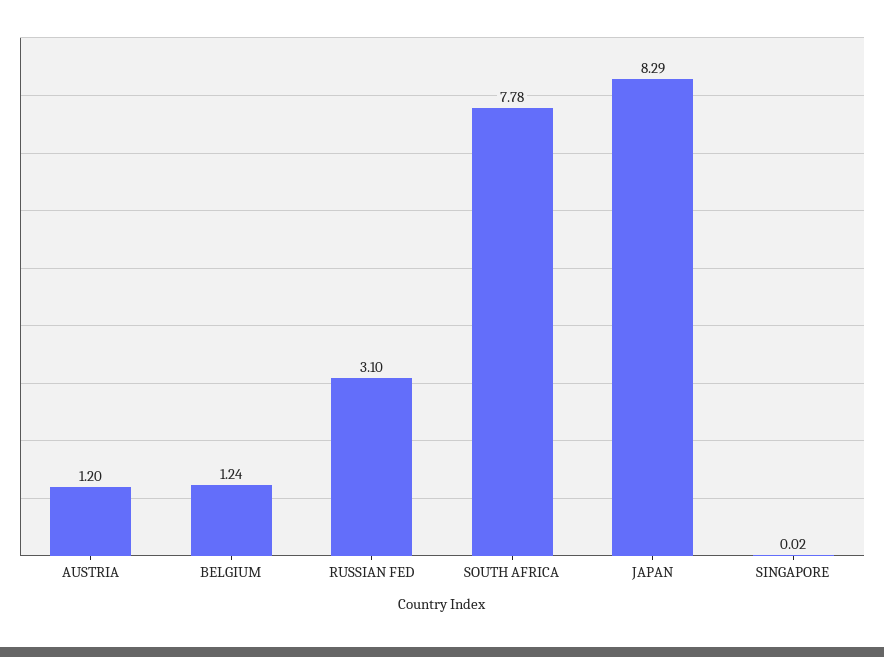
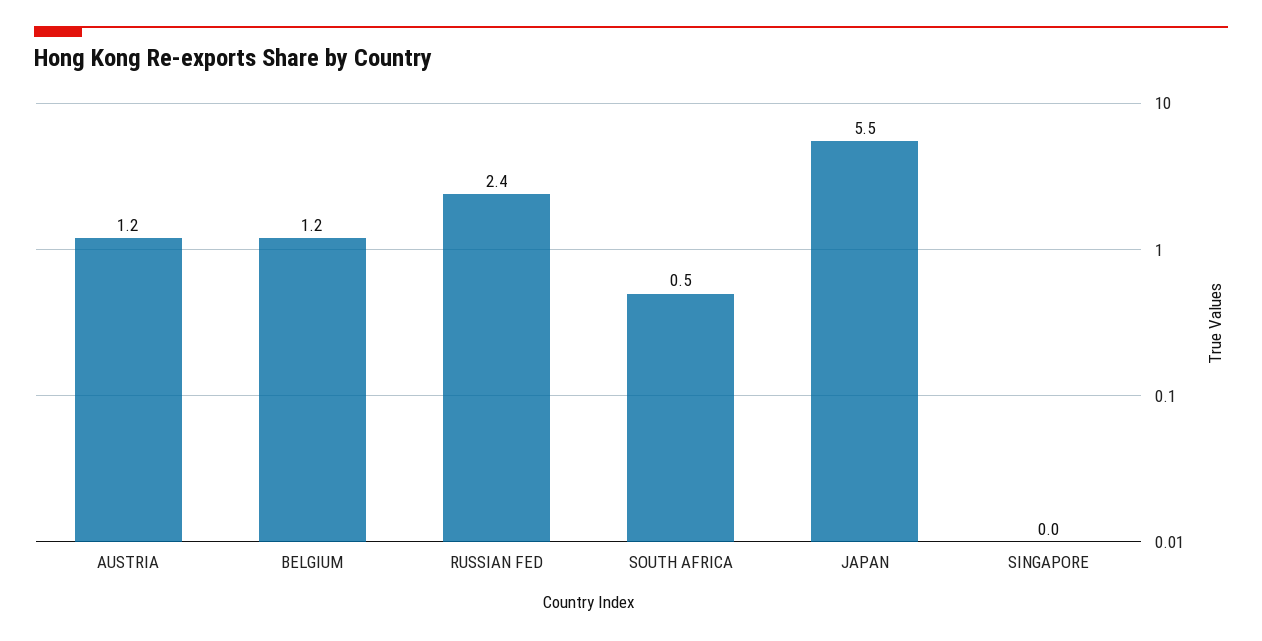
RUSSIAN FED: 3.1 -> 2.4
SOUTH AFRICA: 7.78 -> 0.5
JAPAN: 8.29 -> 5.5

